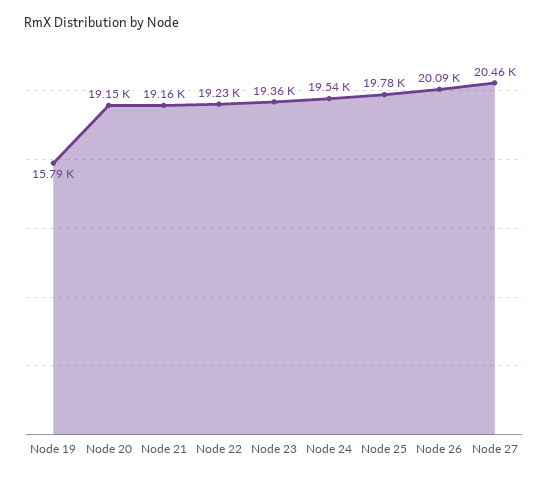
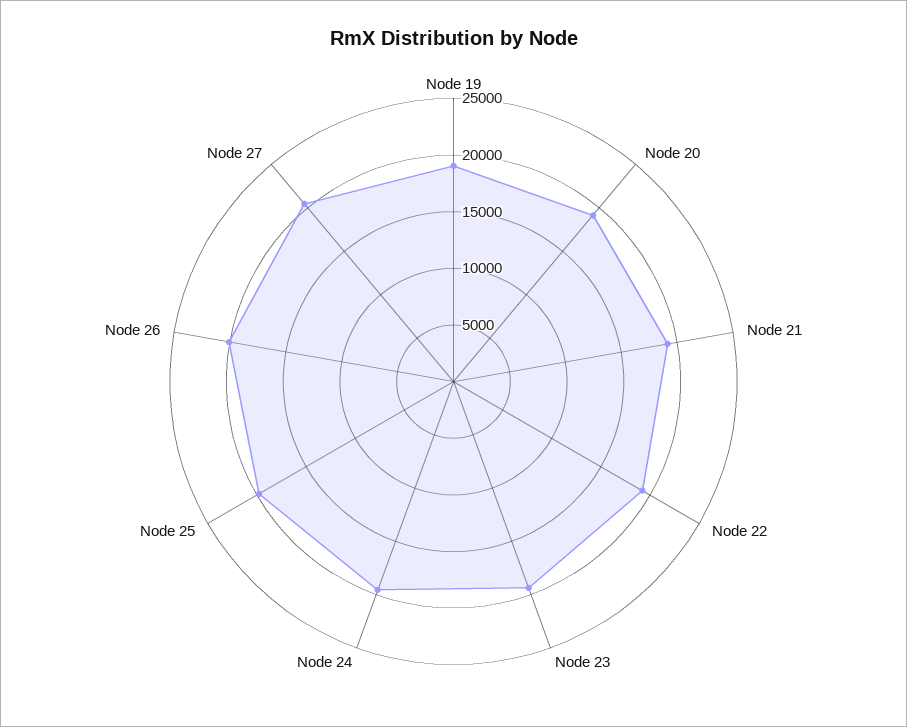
Node 19: 15790 -> 19000

